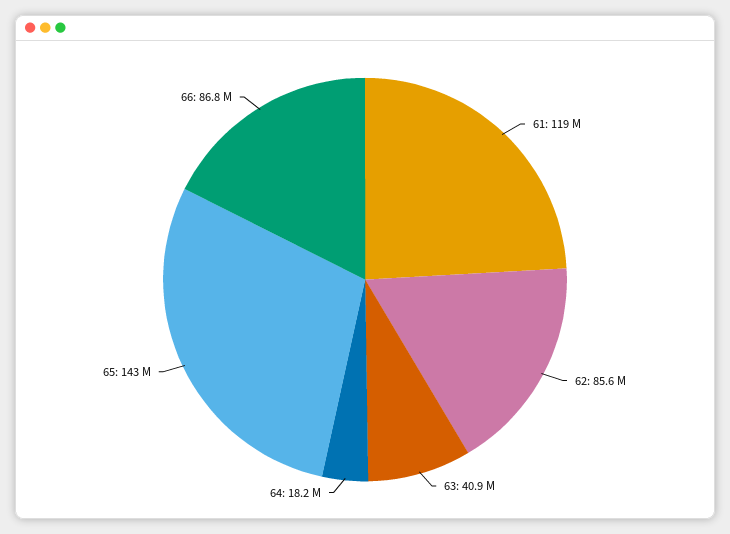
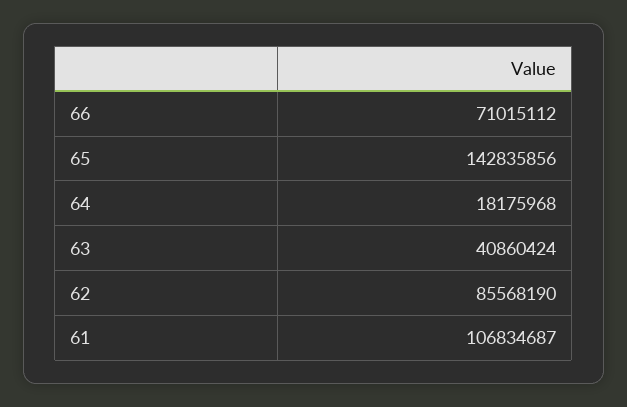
61: 119000000 -> 106834687
66: 86800000 -> 71015112

